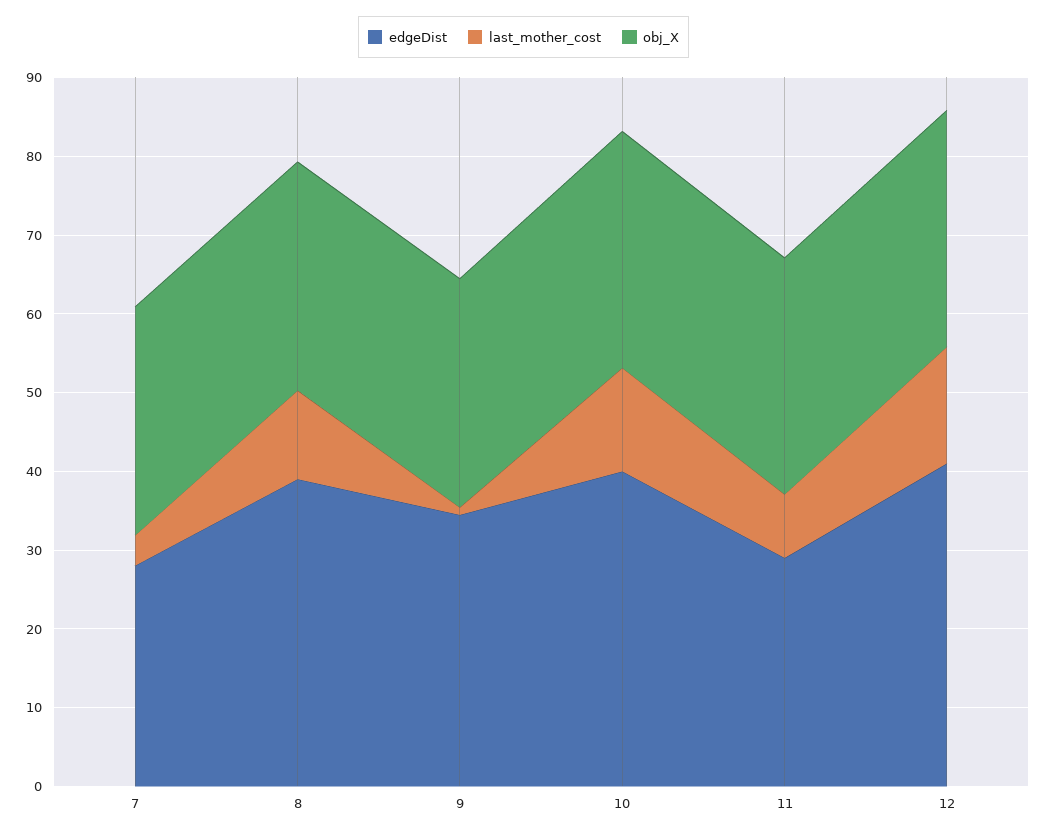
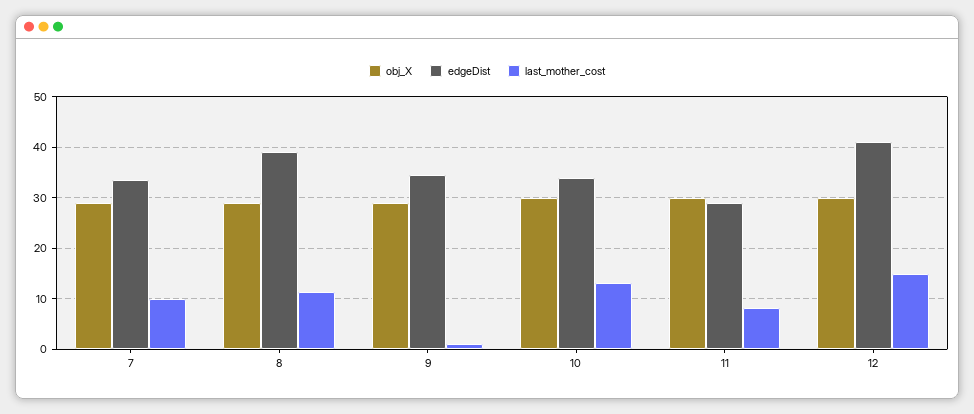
edgeDist, 7: 28 -> 34
last_mother_cost, 7: 4 -> 10
edgeDist, 10: 40 -> 34

